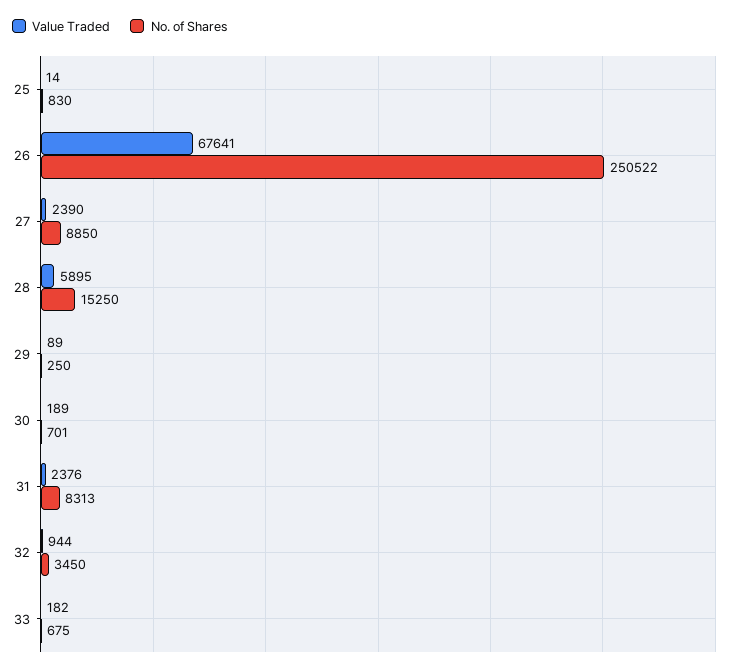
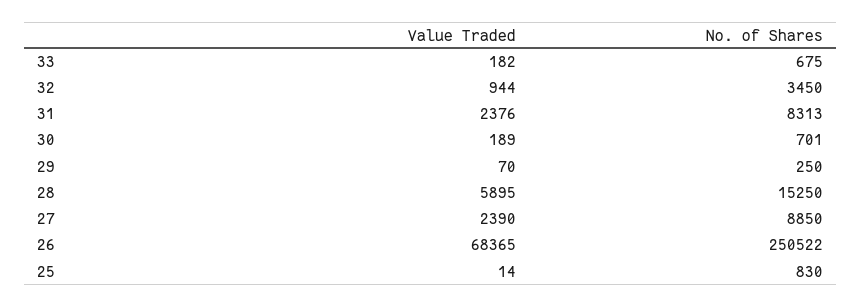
Value Traded, 26: 67641 -> 68365
Value Traded, 29: 89 -> 70

